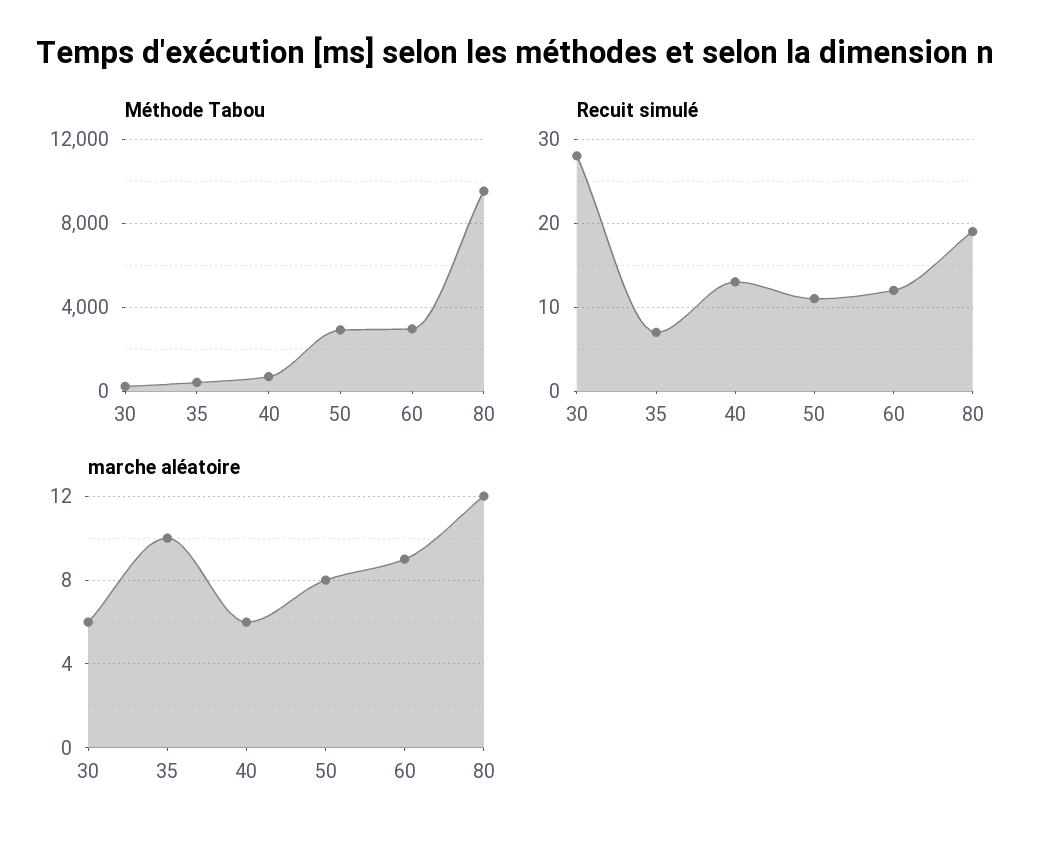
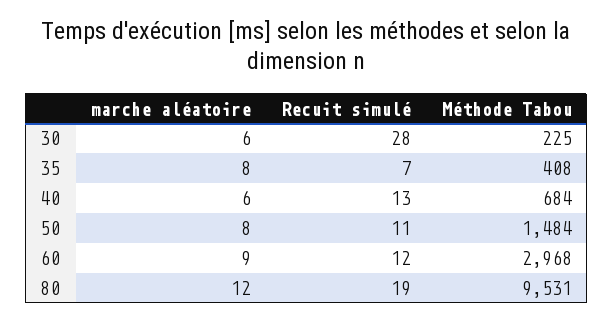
Méthode Tabou, 50: 3000 -> 1484
marche aléatoire, 35: 10 -> 8

